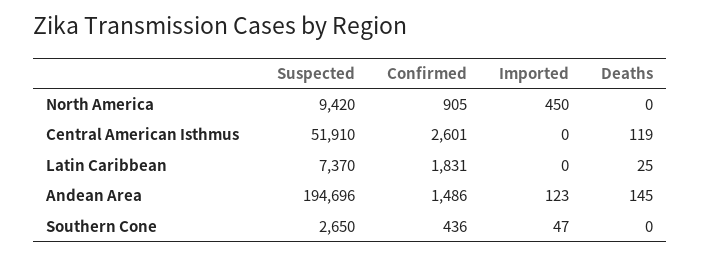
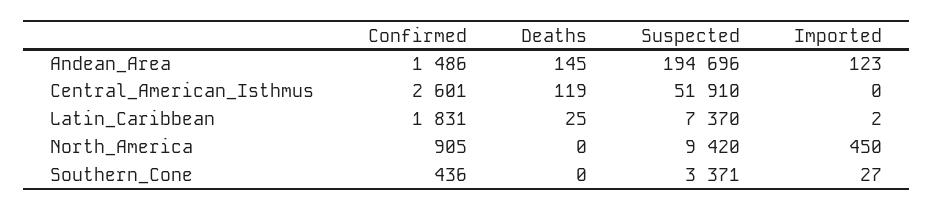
Imported, Latin Caribbean: 0 -> 2
Suspected, Southern Cone: 2650 -> 3371
Imported, Southern Cone: 47 -> 27

